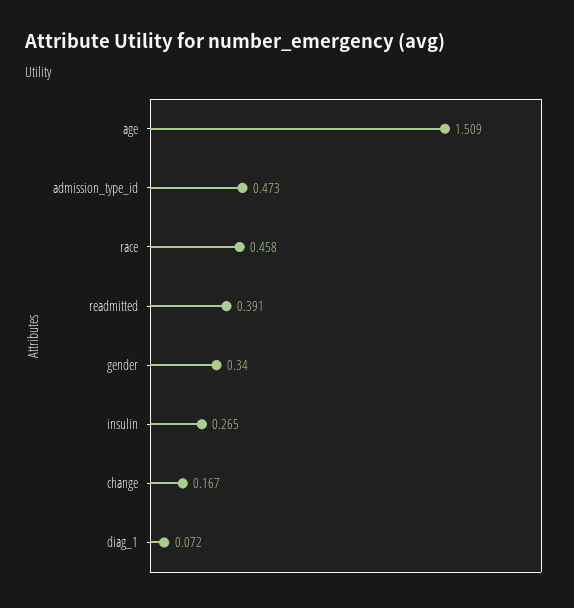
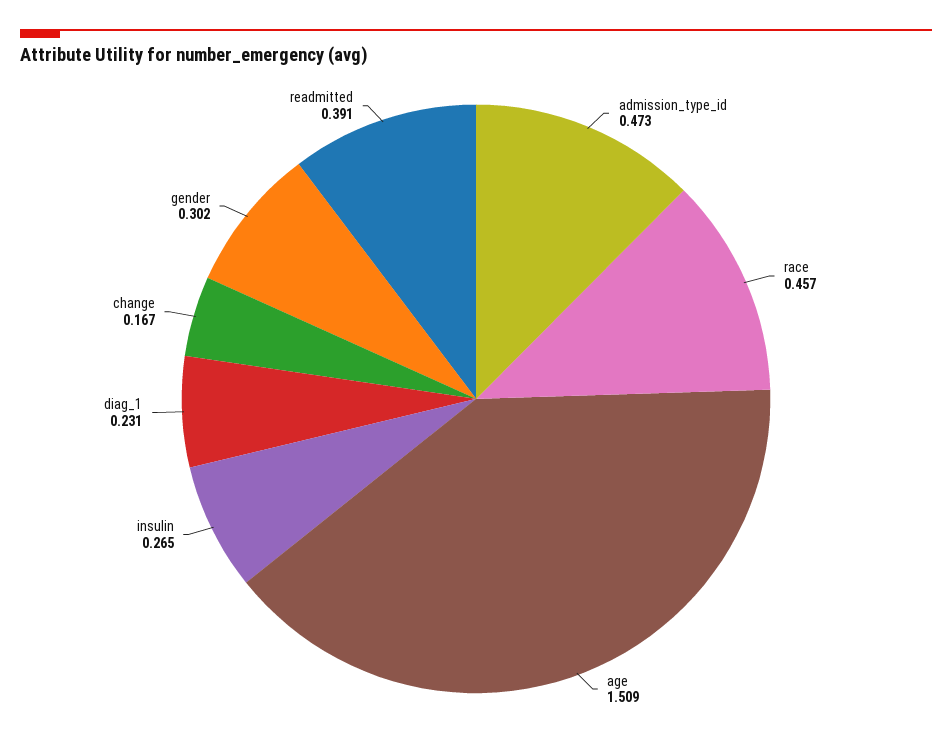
race: 0.458 -> 0.457
gender: 0.34 -> 0.302
diag_1: 0.072 -> 0.231

